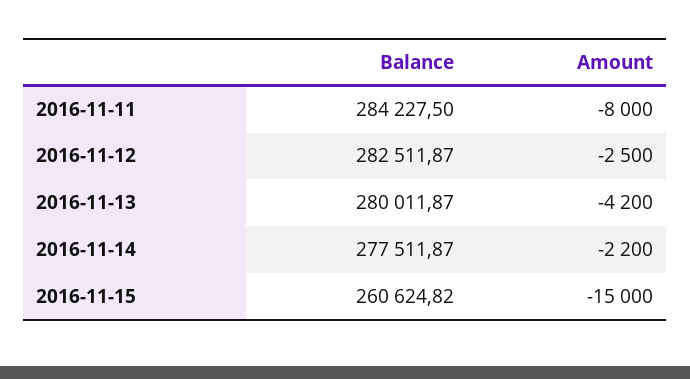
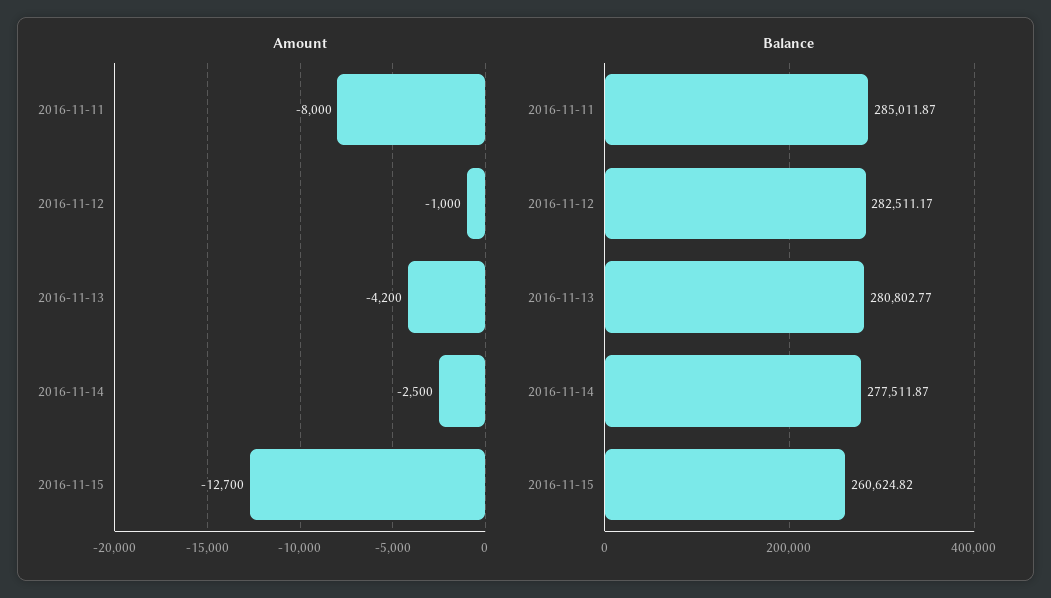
Balance, 2016-11-11: 284227.5 -> 285011.87
Balance, 2016-11-12: 282511.87 -> 282511.17
Amount, 2016-11-12: -2500 -> -1000
Balance, 2016-11-13: 280011.87 -> 280802.77
Amount, 2016-11-14: -2200 -> -2500
Amount, 2016-11-15: -15000 -> -12700

